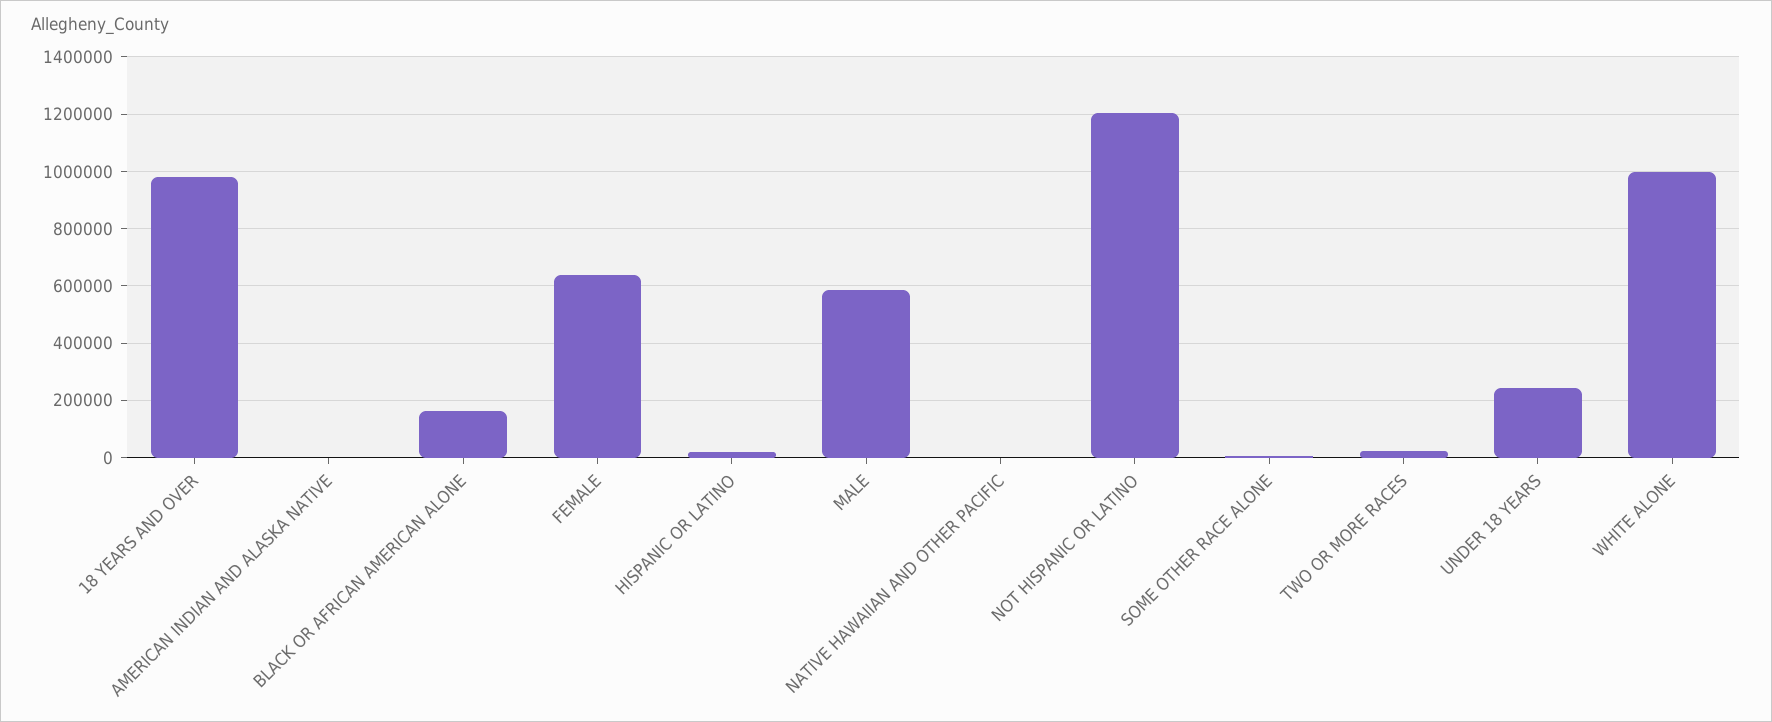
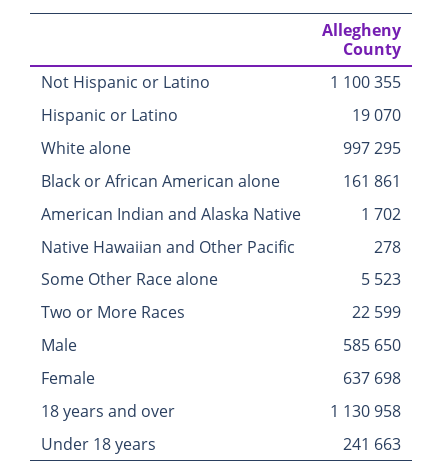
18 YEARS AND OVER: 975000 -> 1130958
NOT HISPANIC OR LATINO: 1200000 -> 1100355

